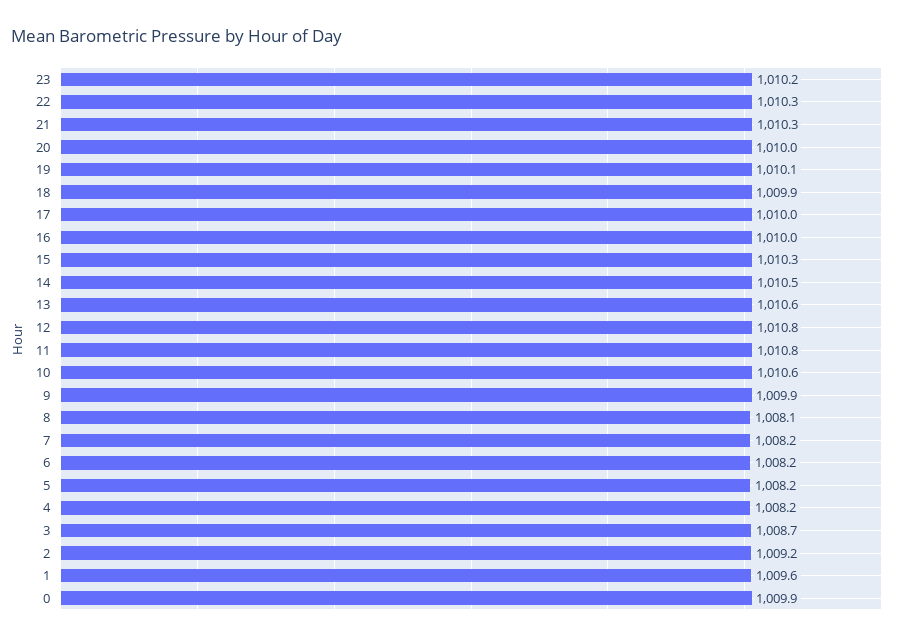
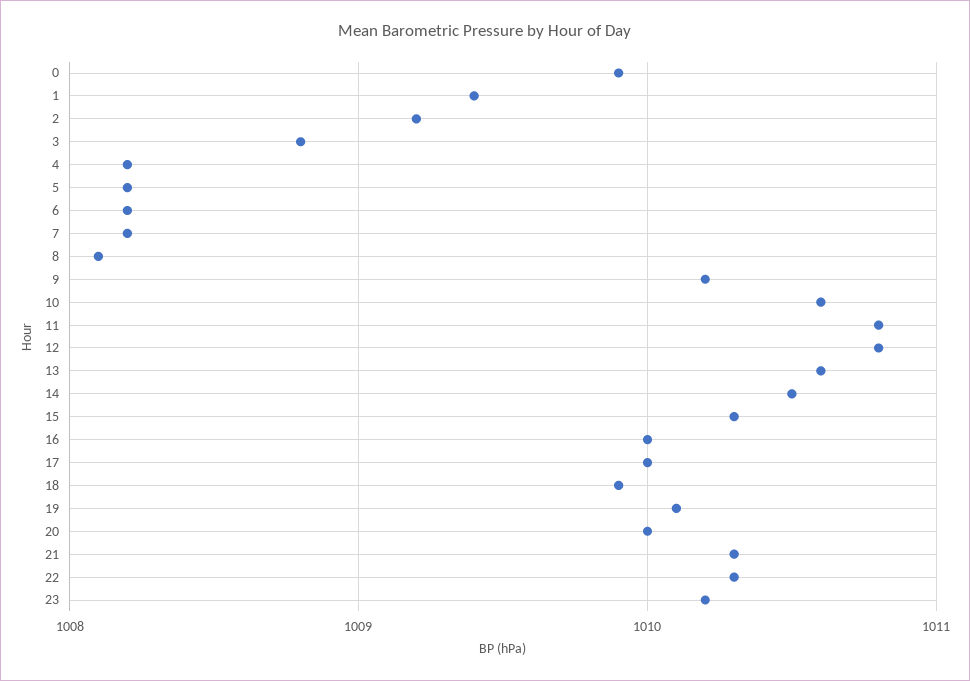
9: 1009.9 -> 1010.2
3: 1008.7 -> 1008.8
1: 1009.6 -> 1009.4

